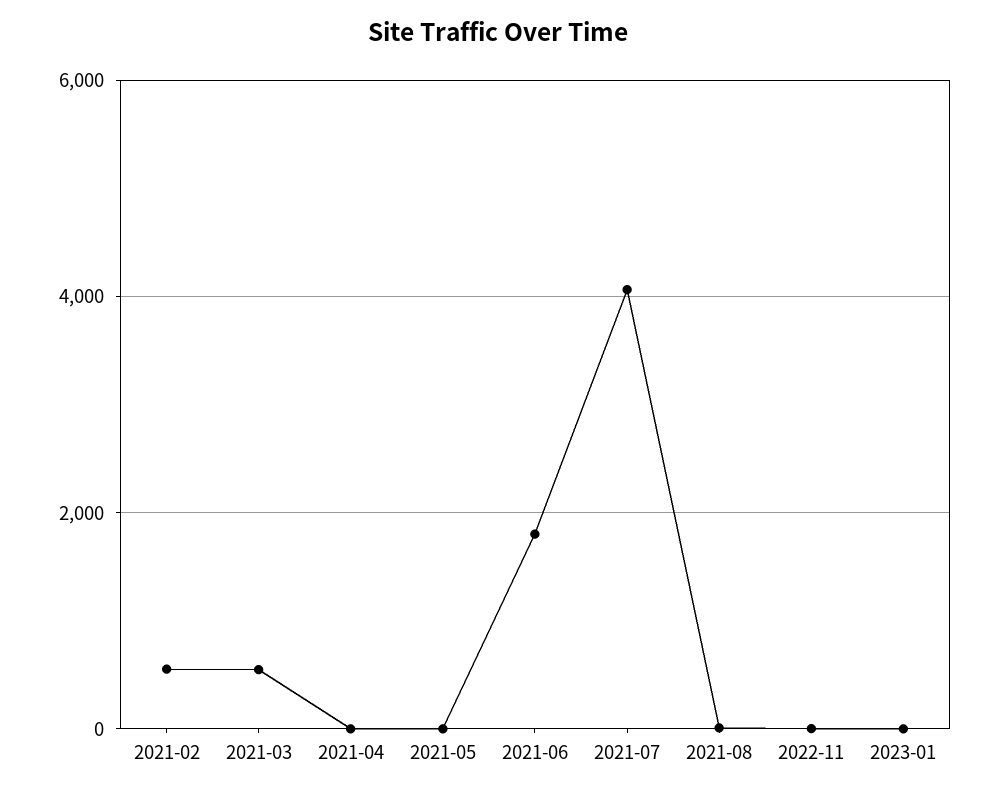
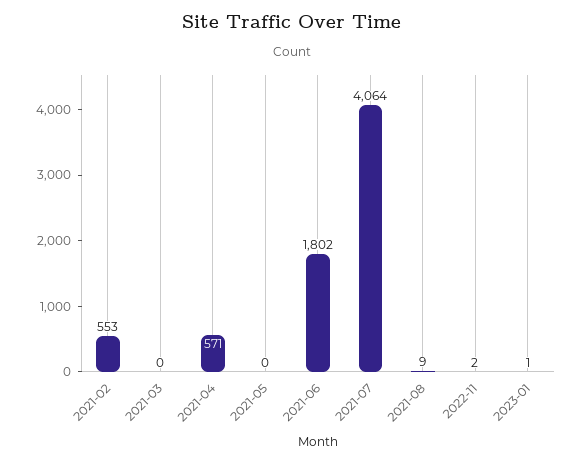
2021-03: 600 -> 0
2021-04: 0 -> 571

